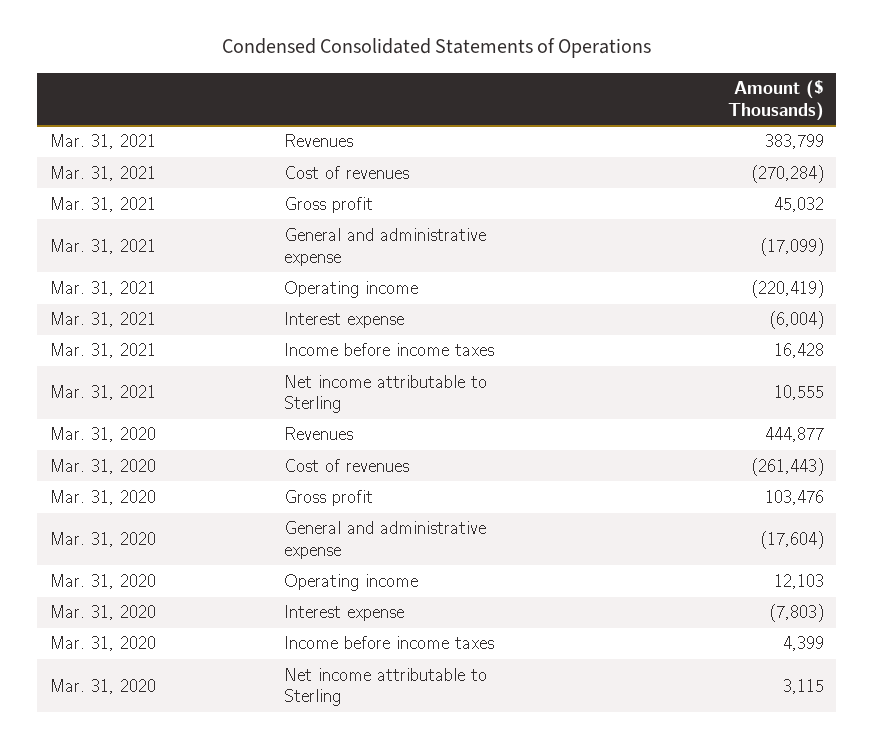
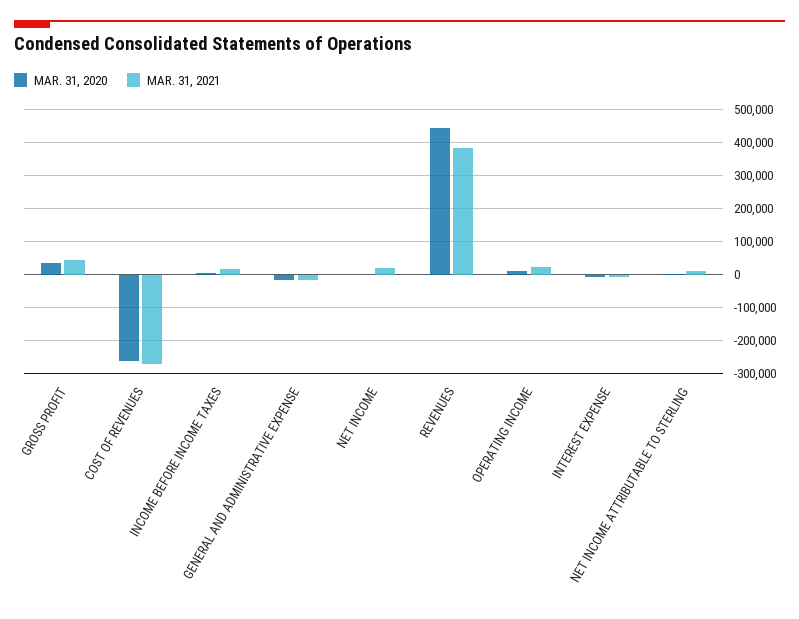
Mar. 31, 2021, Operating income: -220419 -> 20000
Mar. 31, 2020, Gross profit: 103476 -> 40000
Mar. 31, 2020, NET INCOME: none -> 0
Mar. 31, 2021, NET INCOME: none -> 20000

